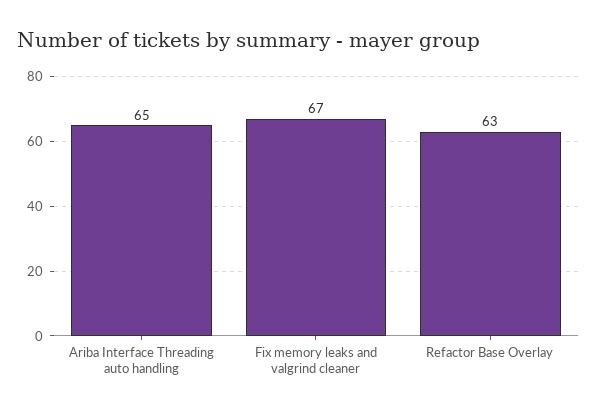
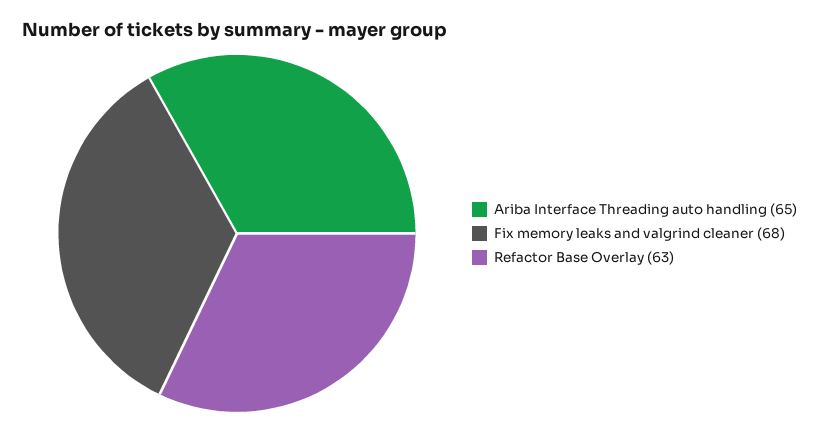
Fix memory leaks and valgrind cleaner: 67 -> 68

